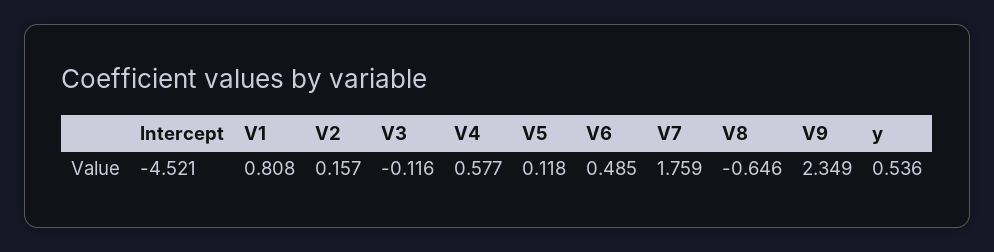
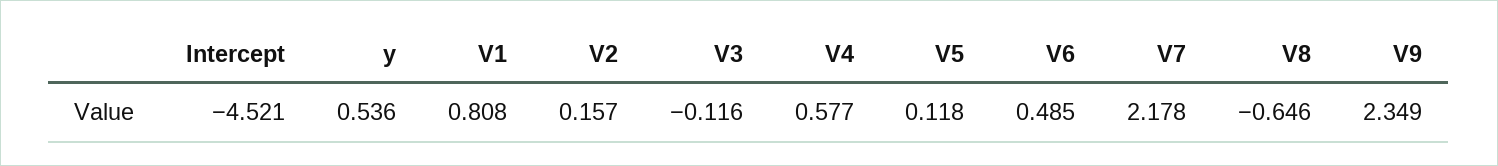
V7: 1.759 -> 2.178

